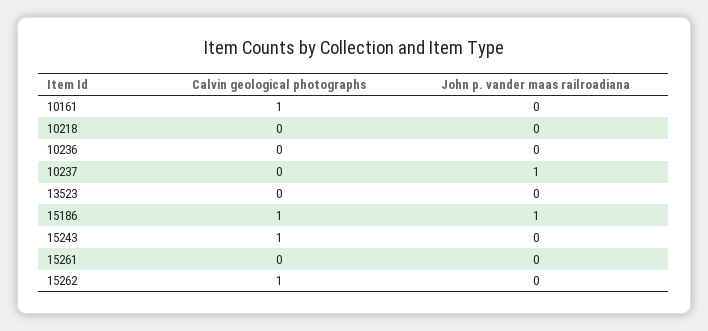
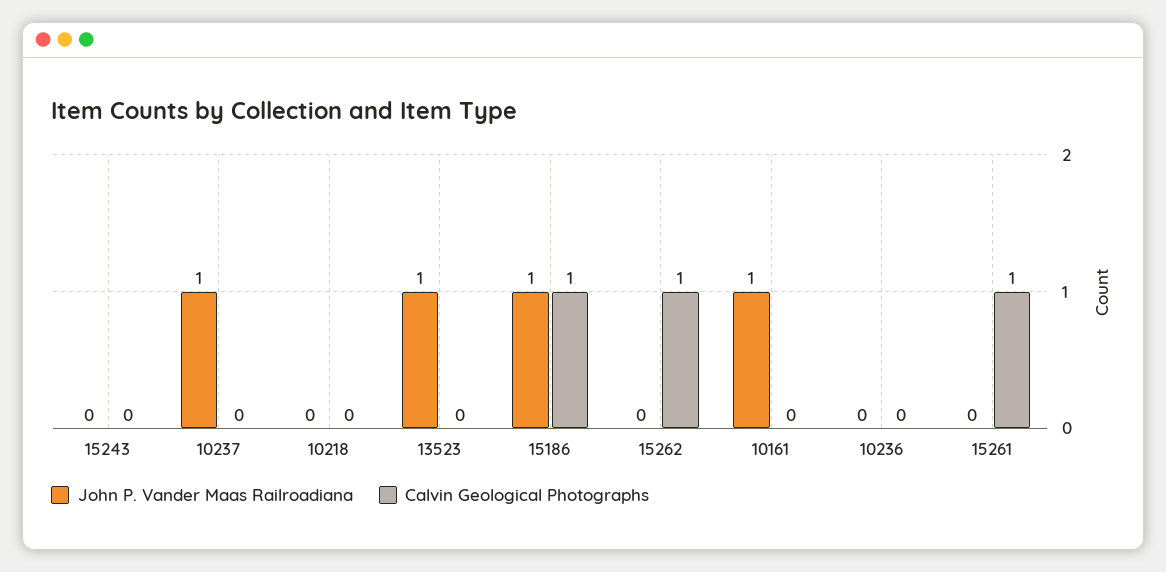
Calvin geological photographs, 10161: 1 -> 0
John p. vander maas railroadiana, 10161: 0 -> 1
John p. vander maas railroadiana, 13523: 0 -> 1
Calvin geological photographs, 15243: 1 -> 0
Calvin geological photographs, 15261: 0 -> 1

